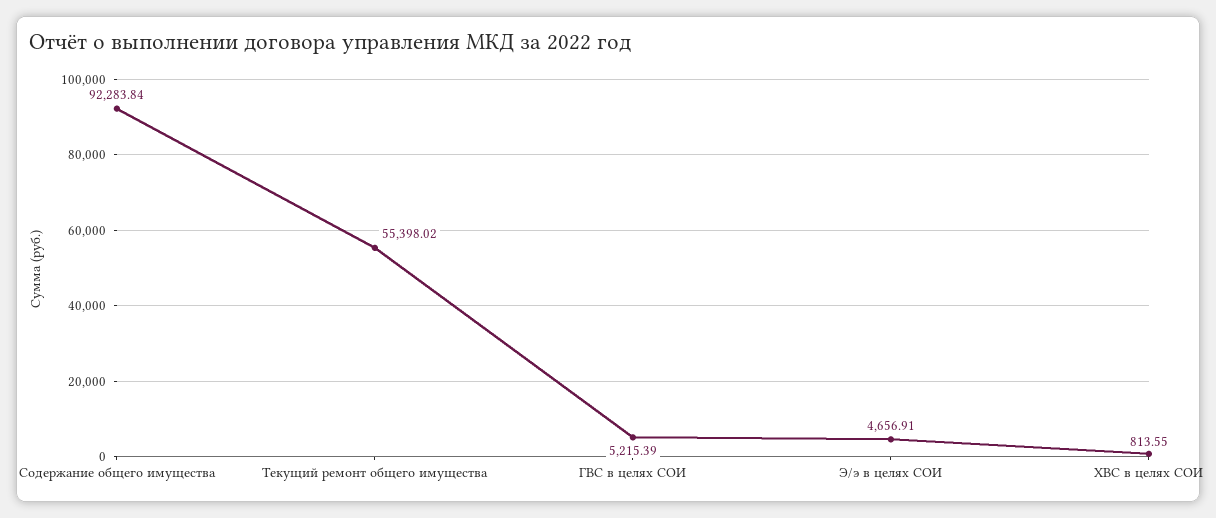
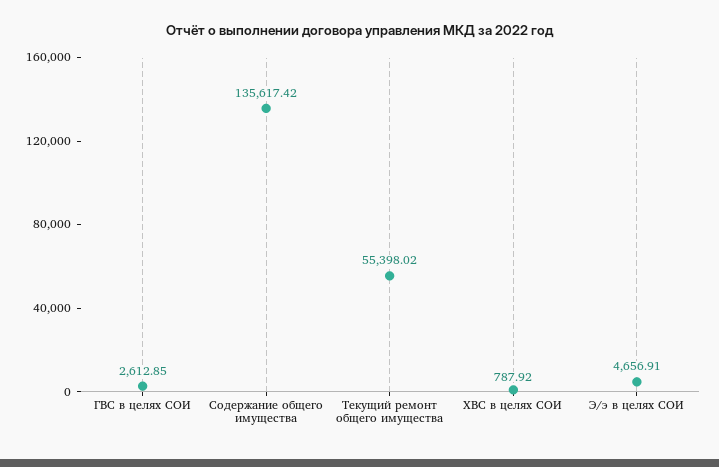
Содержание общего имущества: 92283.84 -> 135617.42
ГВС в целях СОИ: 5215.39 -> 2612.85
ХВС в целях СОИ: 813.55 -> 787.92

